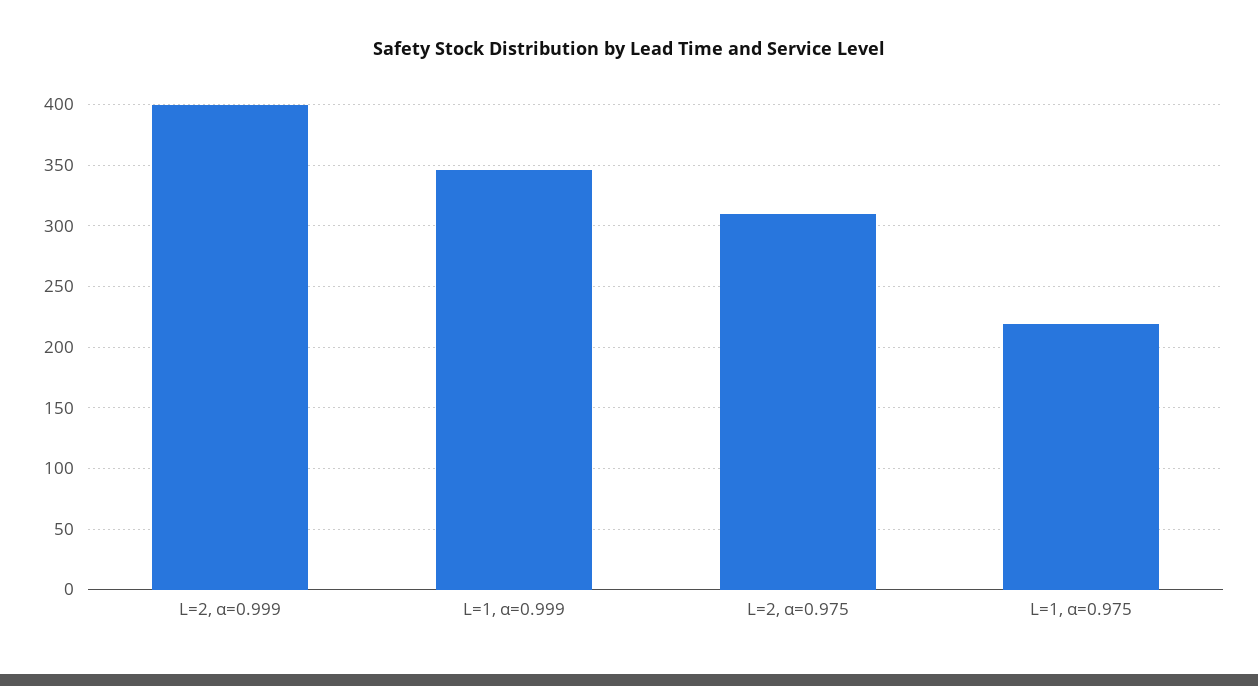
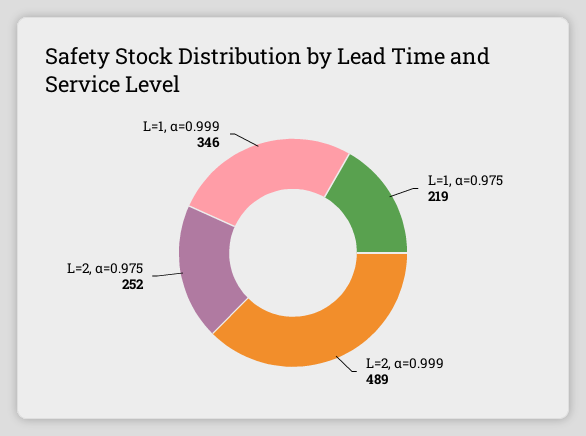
L=2, α=0.999: 400 -> 489
L=2, α=0.975: 310 -> 252

